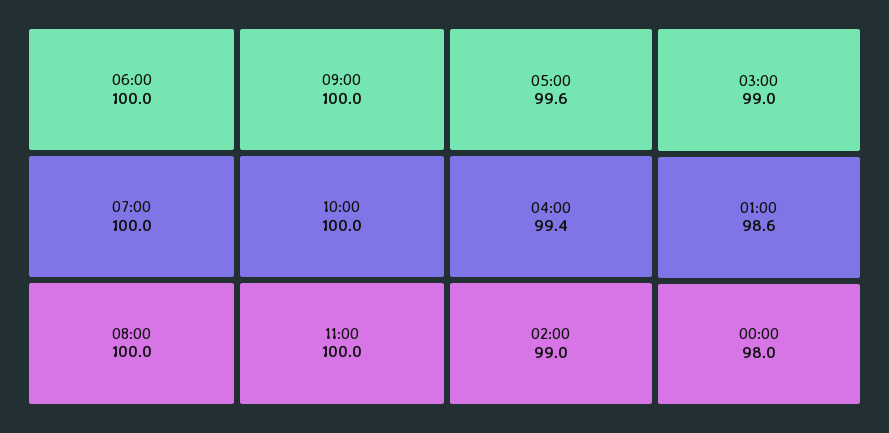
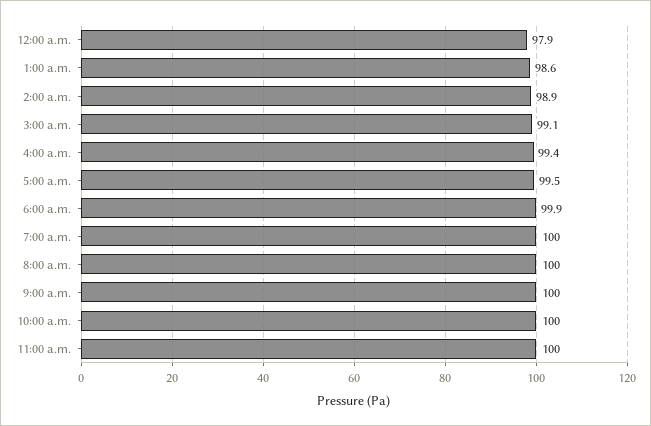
06:00: 100 -> 99.9
05:00: 99.6 -> 99.5
02:00: 99 -> 98.9
03:00: 99 -> 99.1
00:00: 98 -> 97.9

